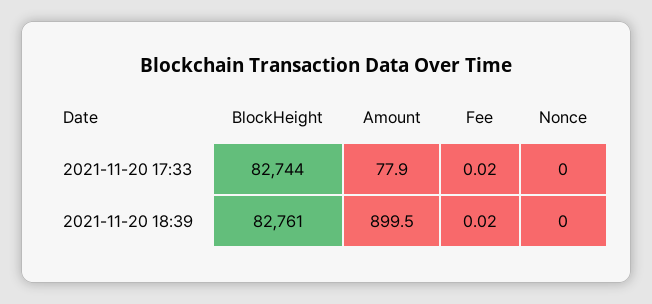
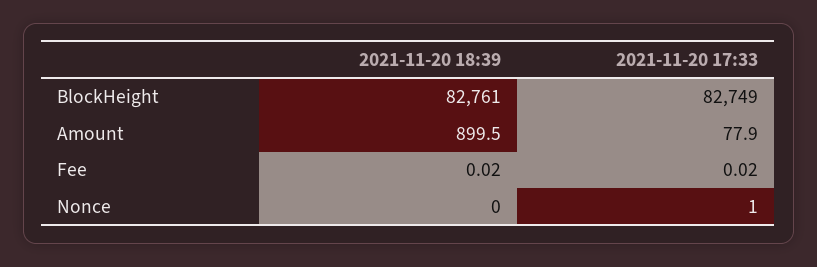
BlockHeight, 2021-11-20 17:33: 82744 -> 82749
Nonce, 2021-11-20 17:33: 0 -> 1

